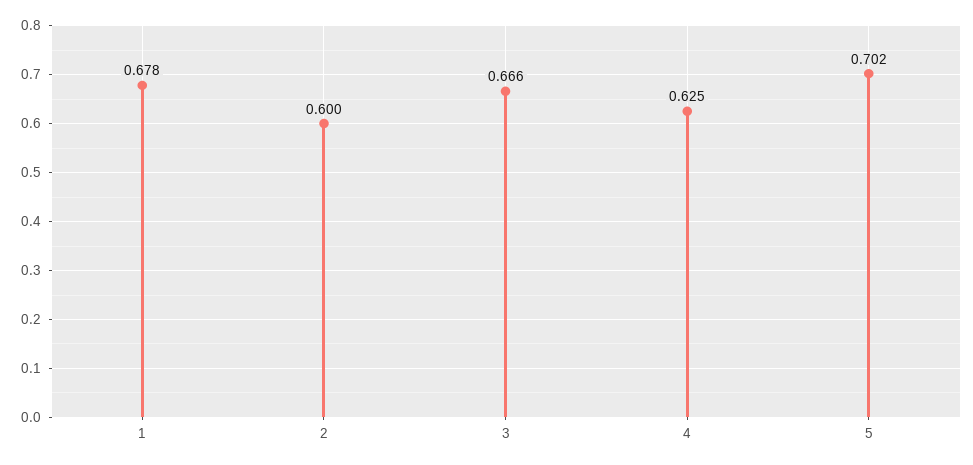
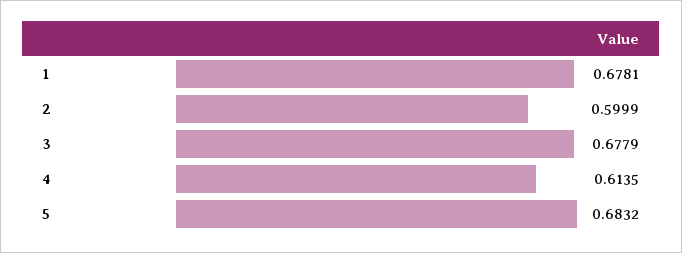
3: 0.666 -> 0.6779
4: 0.625 -> 0.6135
5: 0.702 -> 0.6832

